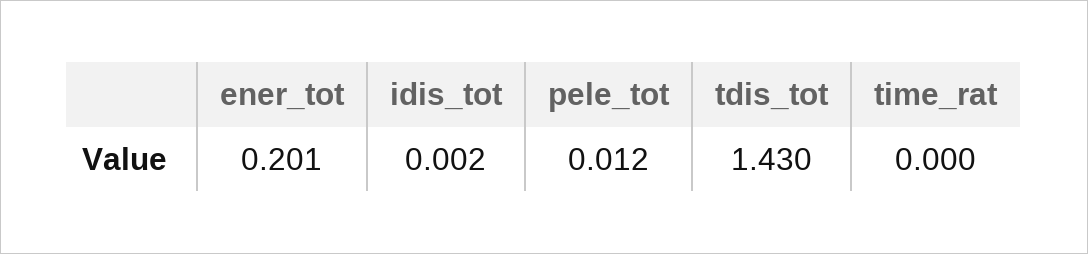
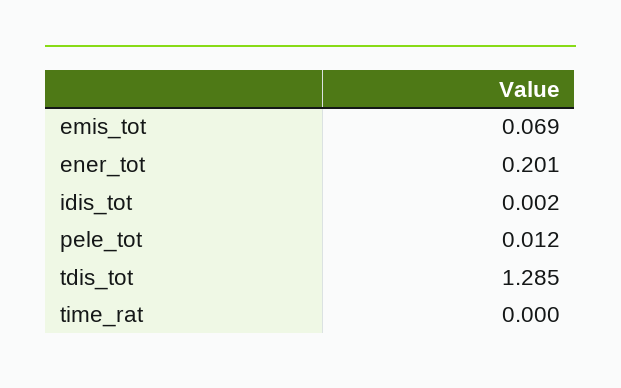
tdis_tot: 1.43 -> 1.285
emis_tot: none -> 0.069

